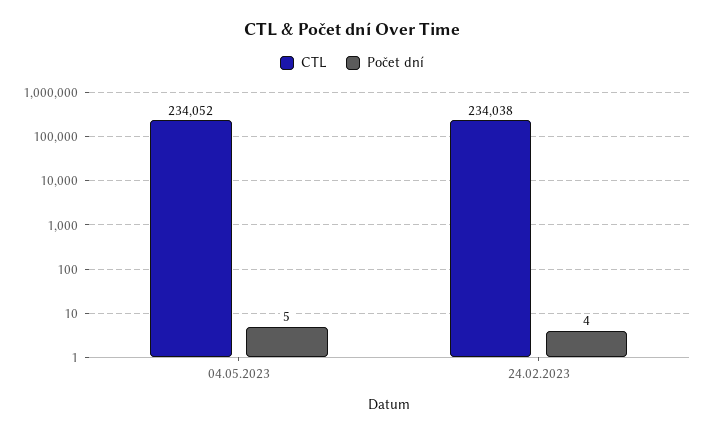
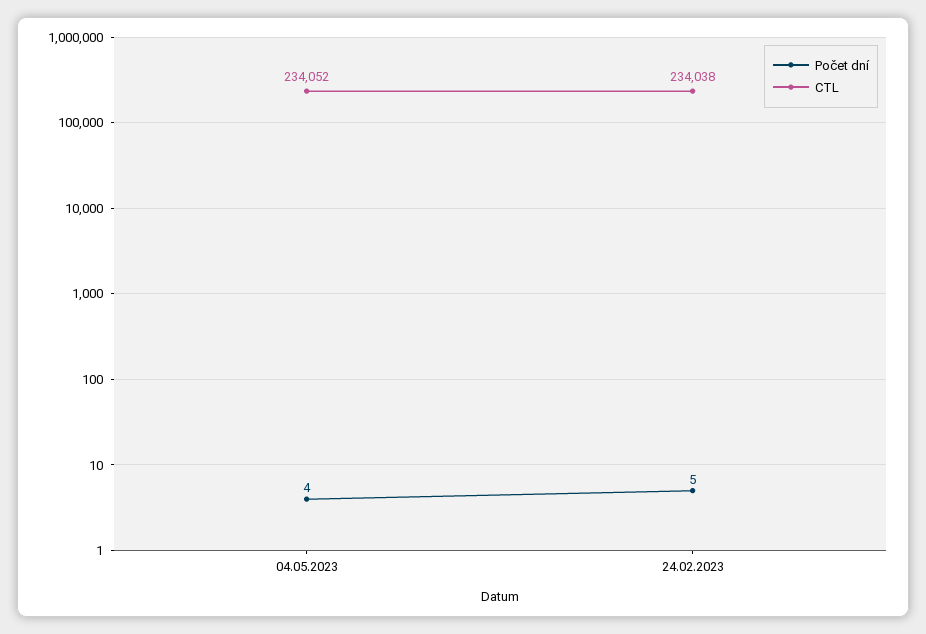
Počet dní, 04.05.2023: 5 -> 4
Počet dní, 24.02.2023: 4 -> 5

